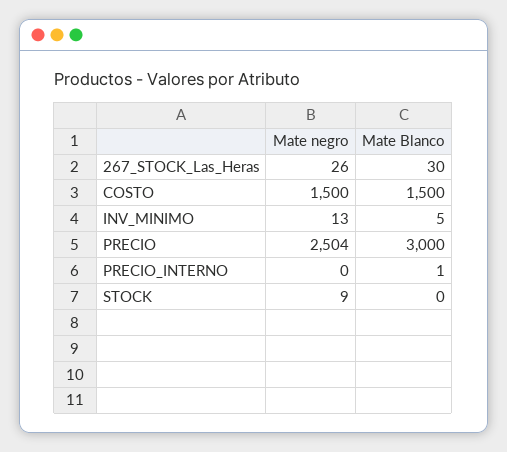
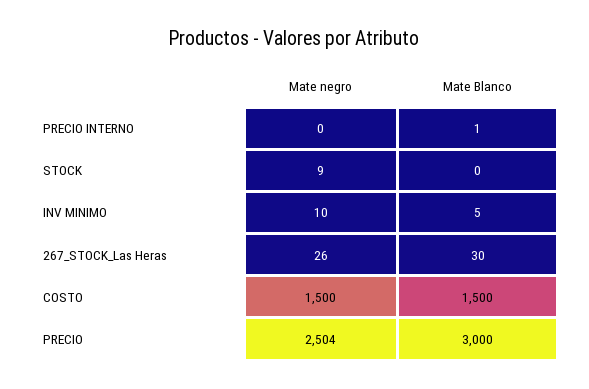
Mate negro, INV_MINIMO: 13 -> 10

